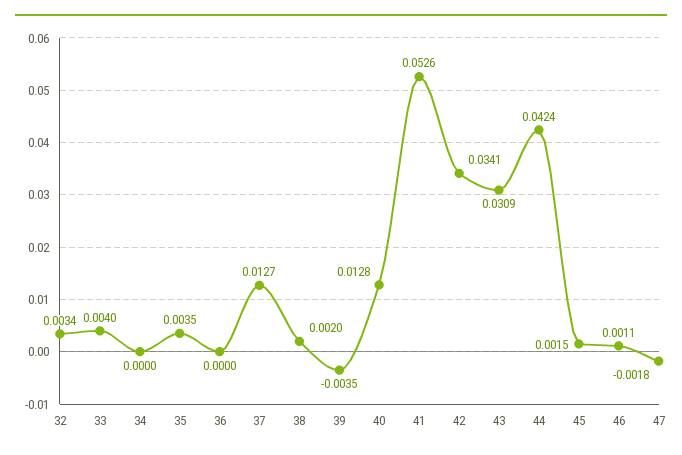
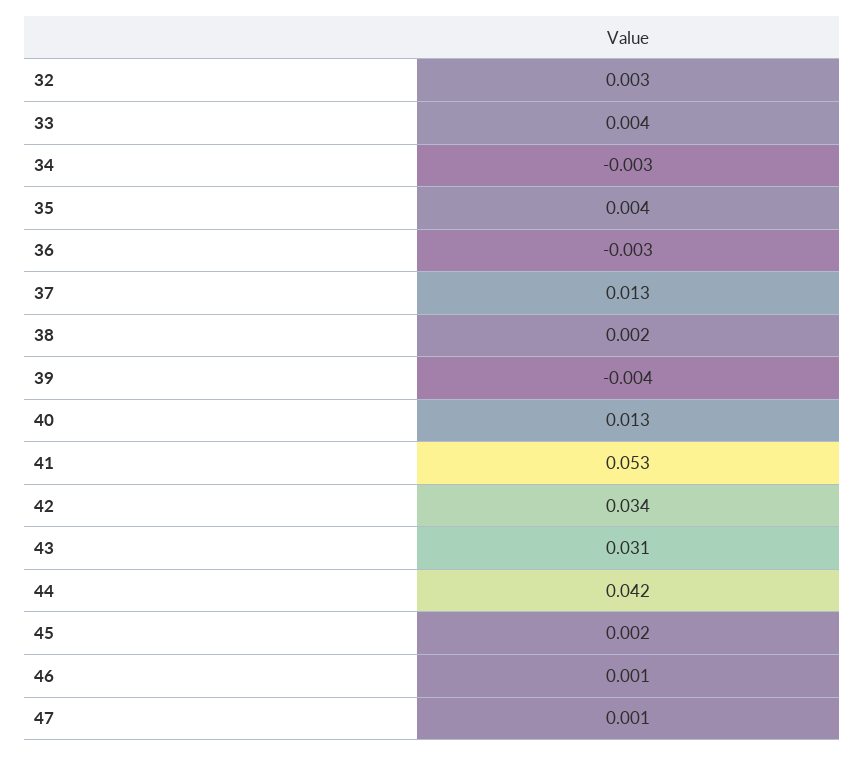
34: 0 -> -0.003
36: 0 -> -0.003
47: -0.0018 -> 0.001

